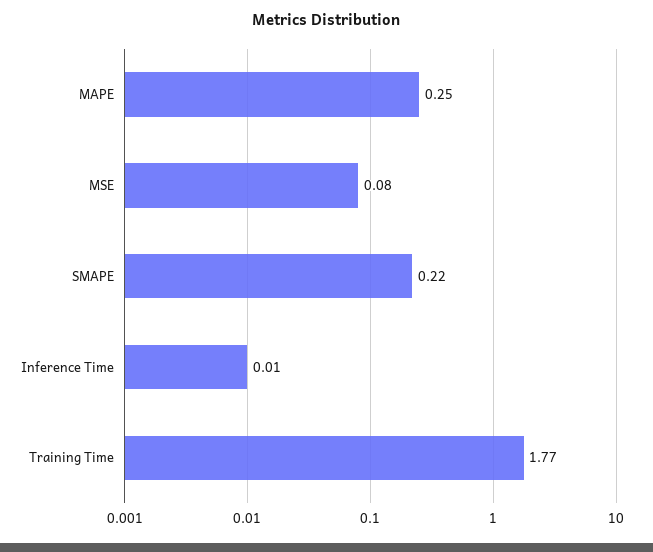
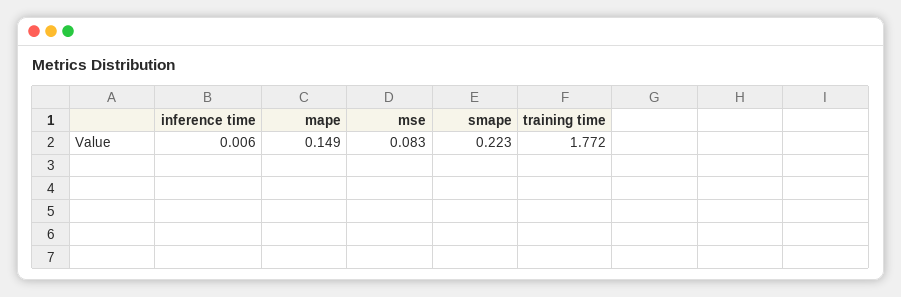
MAPE: 0.25 -> 0.149

